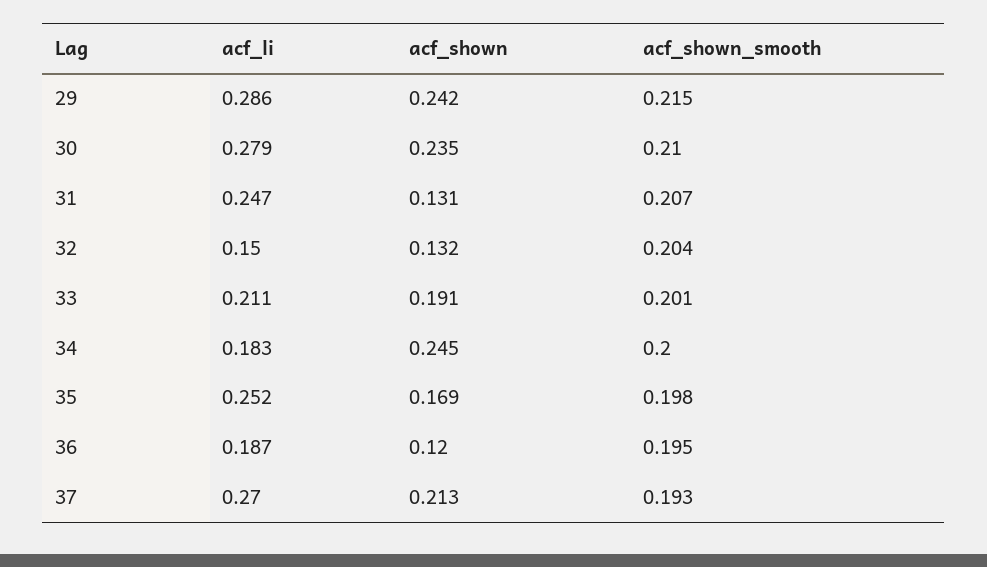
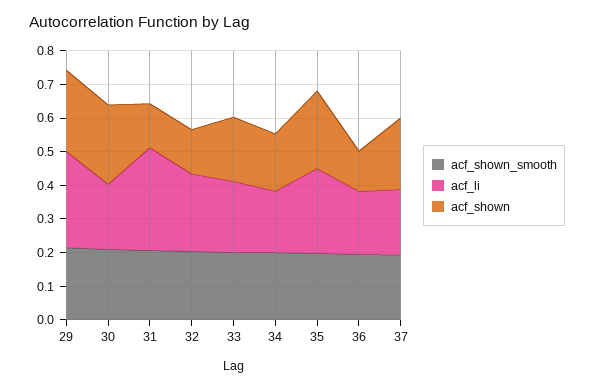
acf_li, 30: 0.279 -> 0.2
acf_li, 31: 0.247 -> 0.3
acf_li, 32: 0.15 -> 0.225
acf_shown, 34: 0.245 -> 0.175
acf_shown, 35: 0.169 -> 0.225
acf_li, 37: 0.27 -> 0.2

